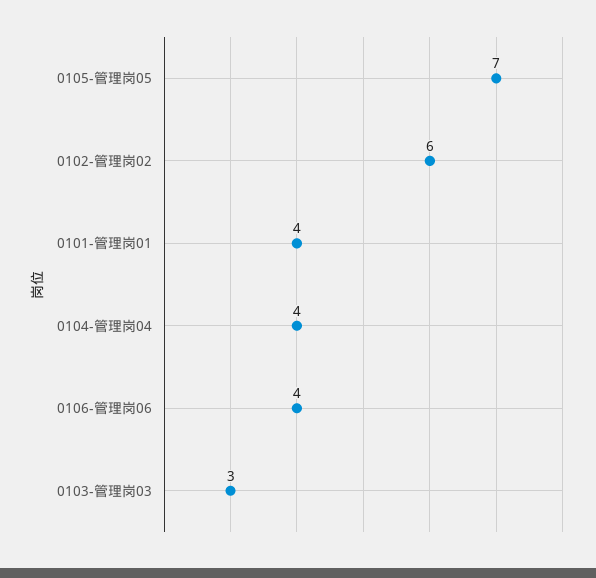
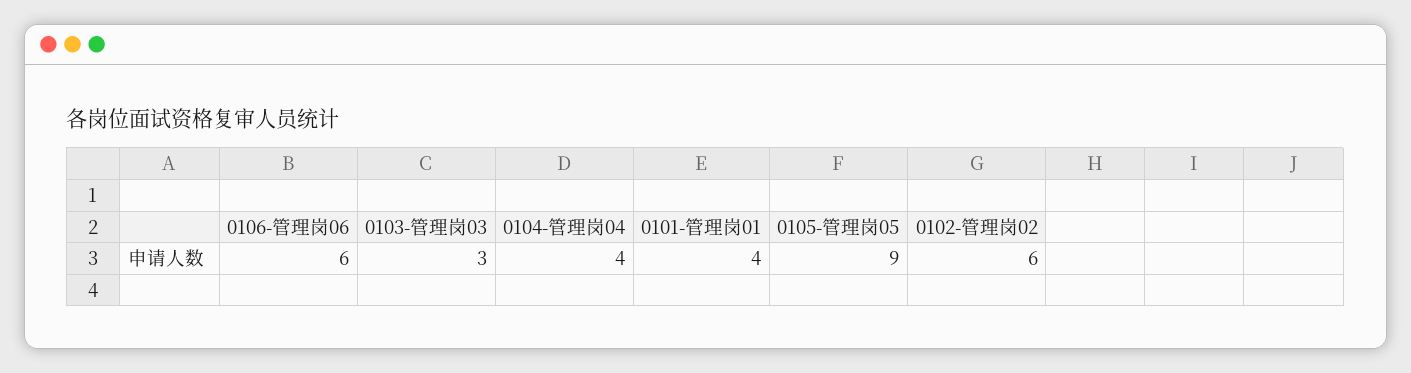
0105-管理岗05: 7 -> 9
0106-管理岗06: 4 -> 6

